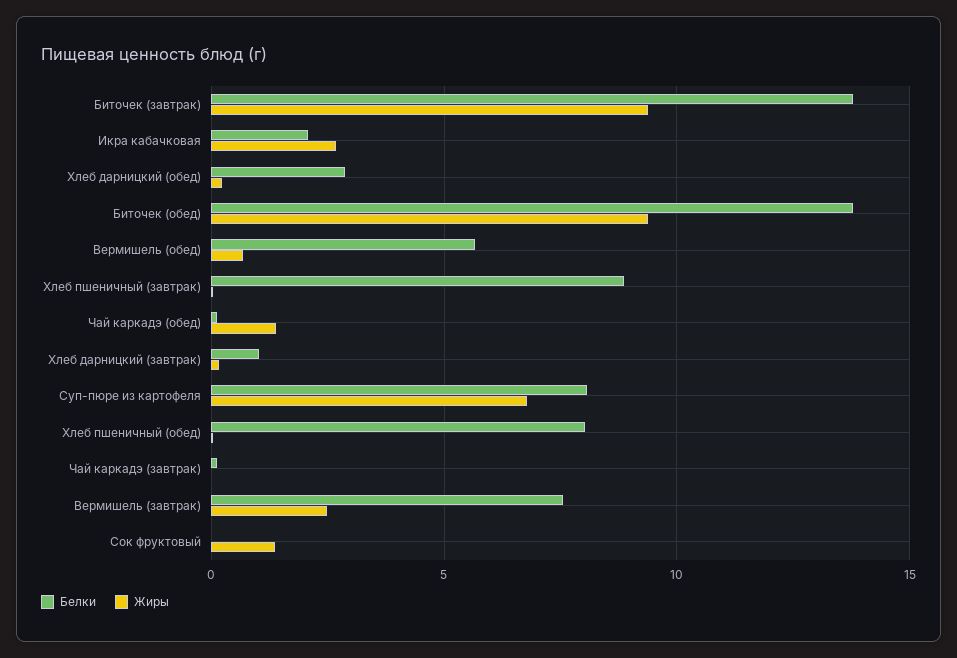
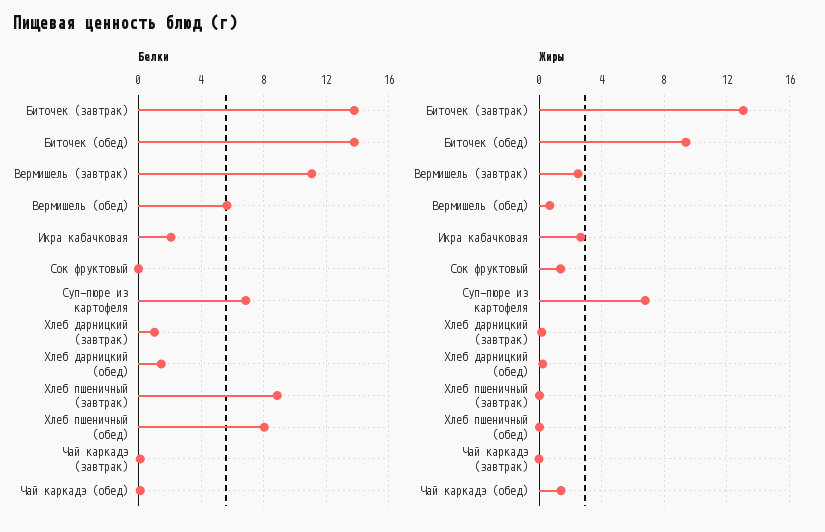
Жиры, Биточек (завтрак): 9.5 -> 13
Белки, Хлеб дарницкий (обед): 3 -> 1.5
Белки, Суп-пюре из картофеля: 8 -> 7
Белки, Вермишель (завтрак): 7.5 -> 11

